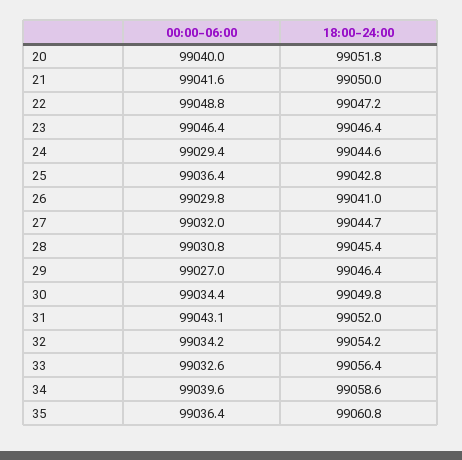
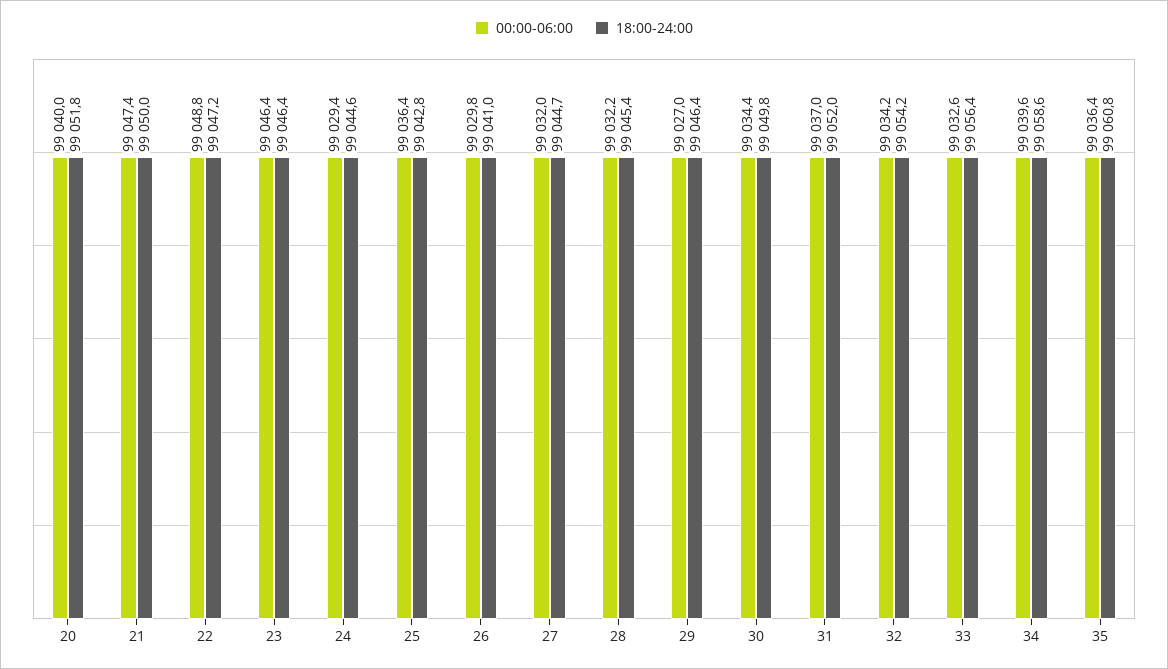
00:00-06:00, 21: 99041.6 -> 99047.4
00:00-06:00, 28: 99030.8 -> 99032.2
00:00-06:00, 31: 99043.1 -> 99037

